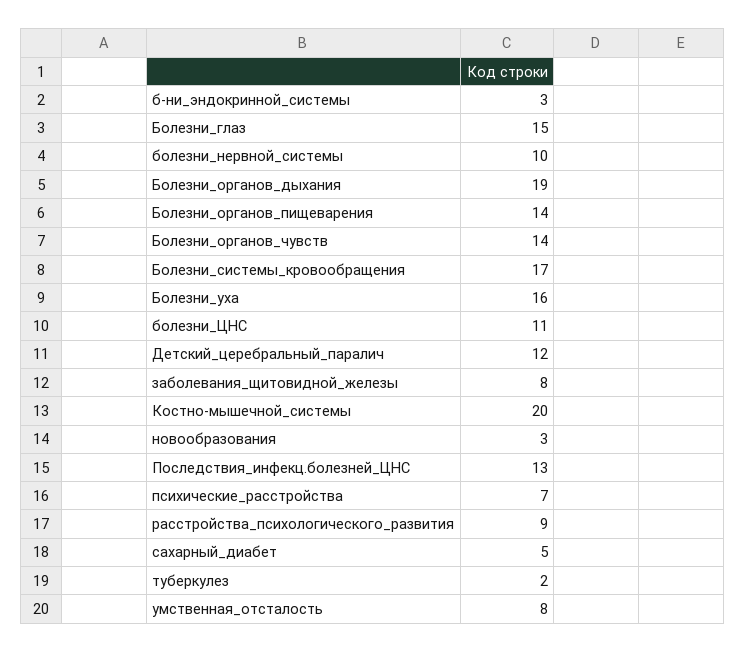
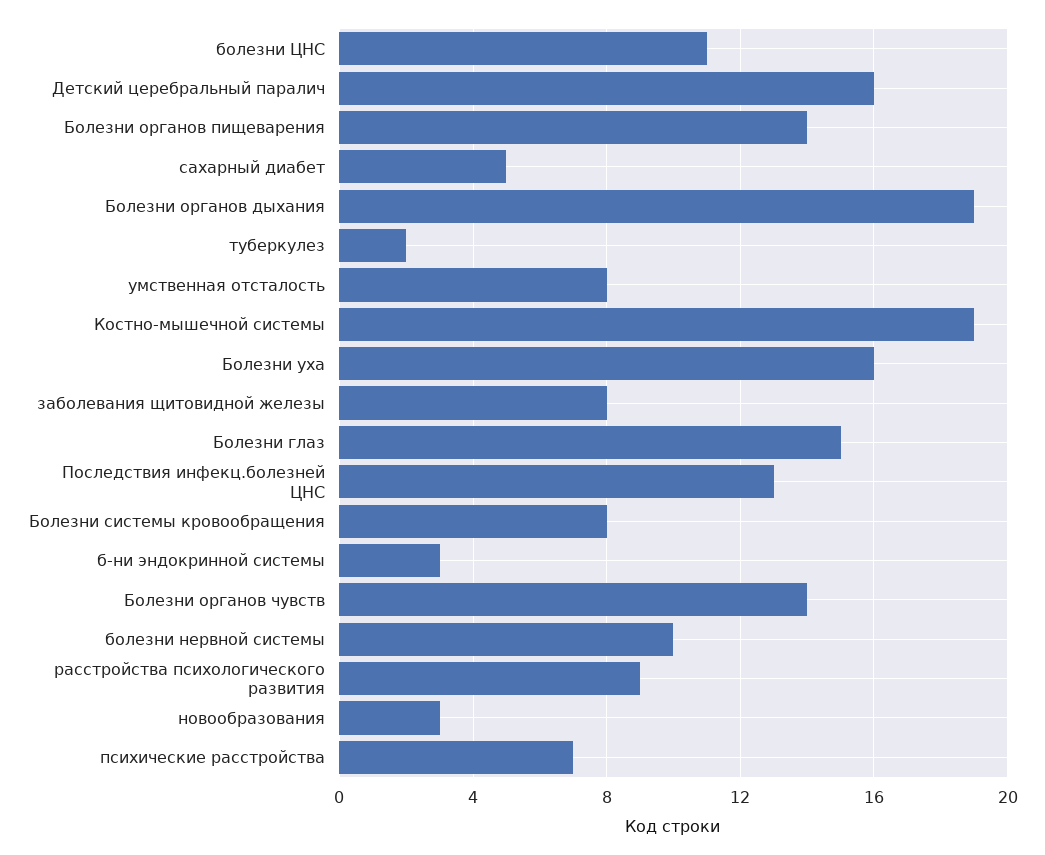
Болезни_системы_кровообращения: 17 -> 8
Детский_церебральный_паралич: 12 -> 16
Костно-мышечной_системы: 20 -> 19

